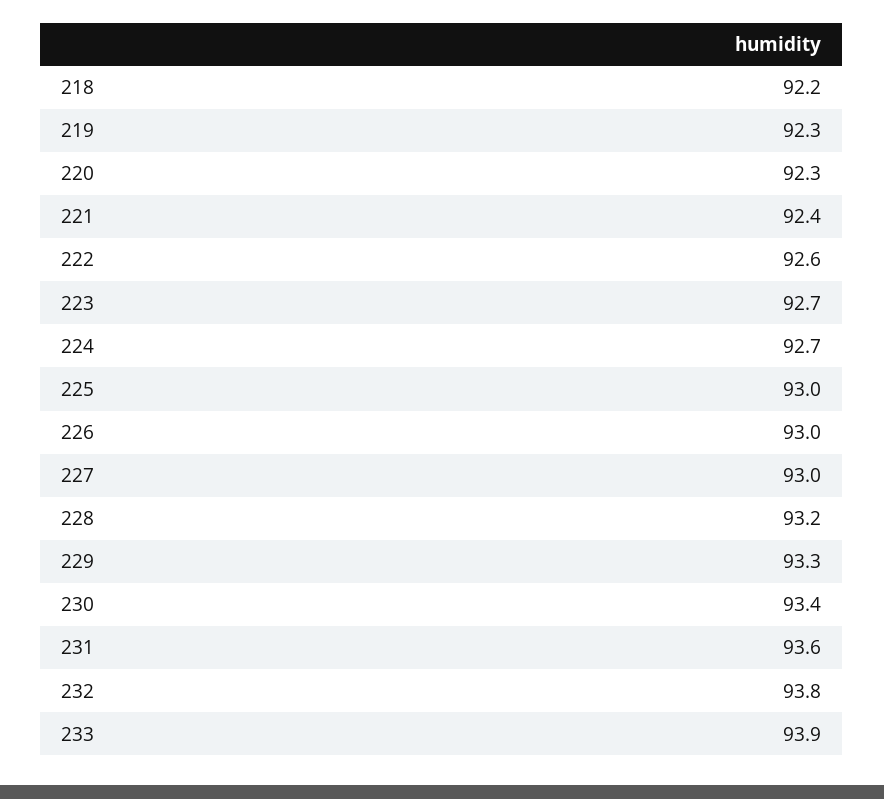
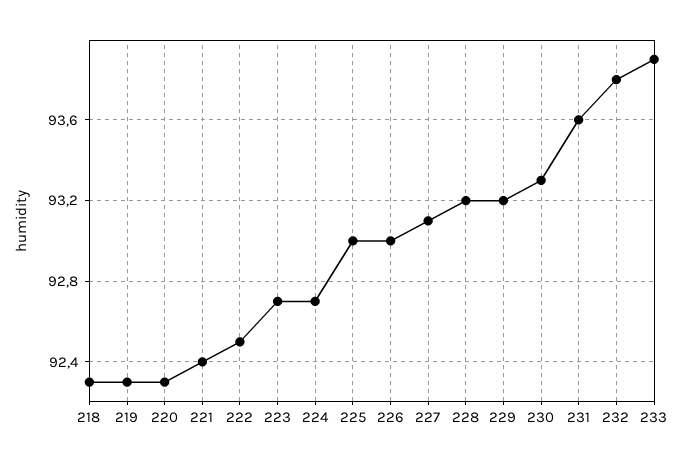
218: 92.2 -> 92.3
222: 92.6 -> 92.5
227: 93 -> 93.1
229: 93.3 -> 93.2
230: 93.4 -> 93.3

